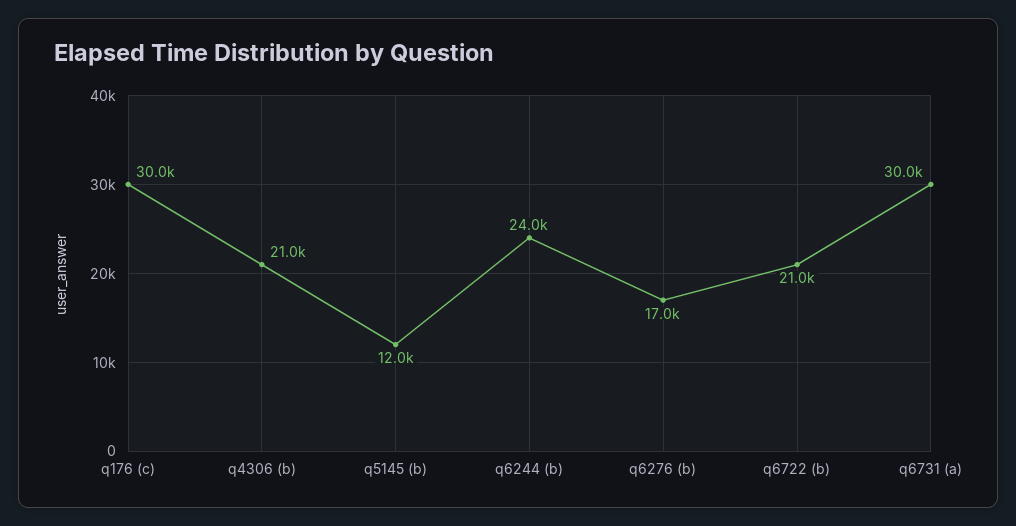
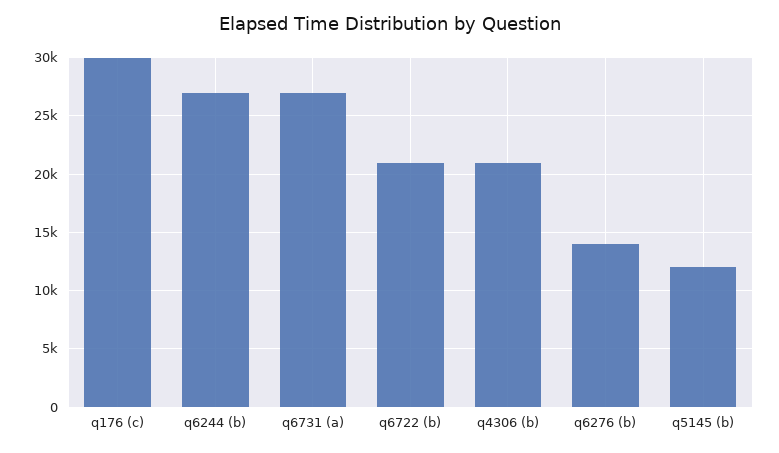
q6244 (b): 24000 -> 27000
q6276 (b): 17000 -> 14000
q6731 (a): 30000 -> 27000

